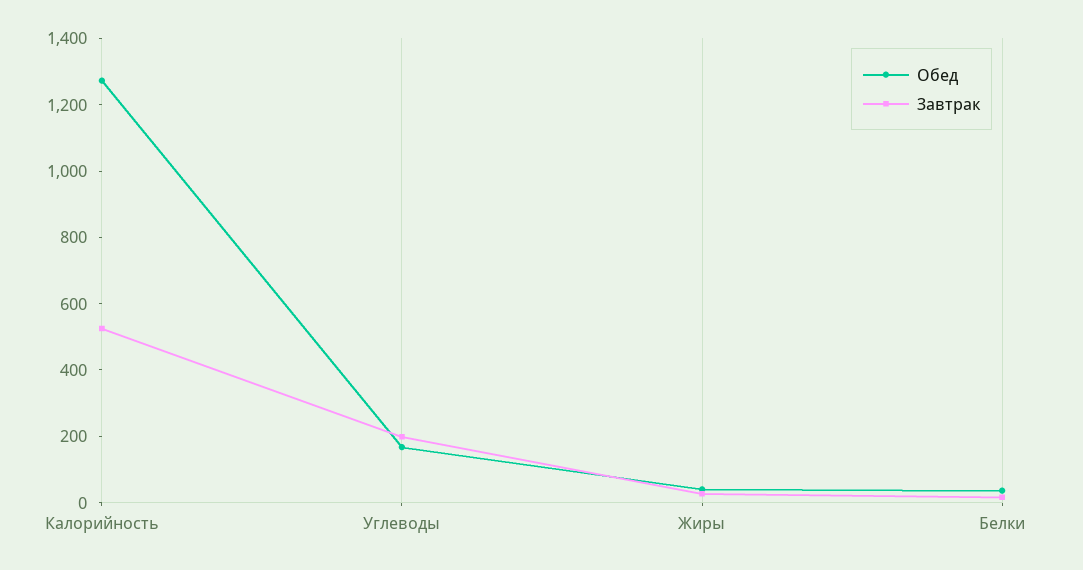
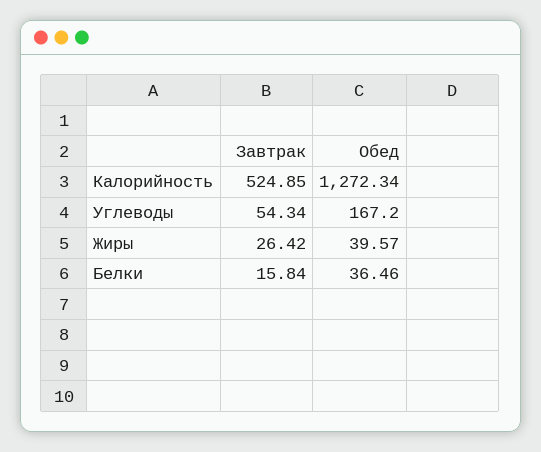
Завтрак, Углеводы: 200 -> 54.34

